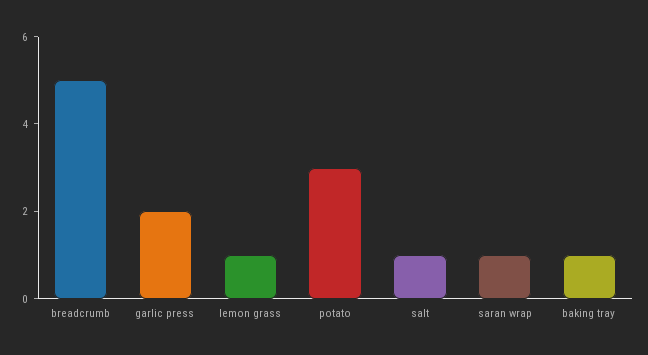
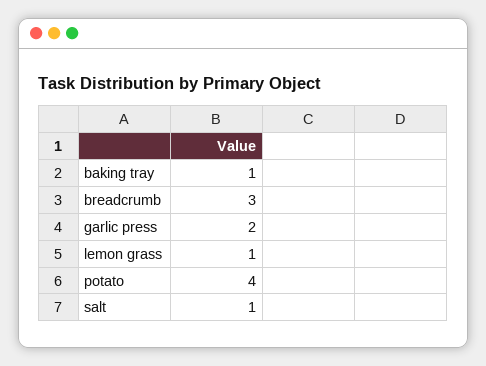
breadcrumb: 5 -> 3
potato: 3 -> 4
saran wrap: 1 -> none

